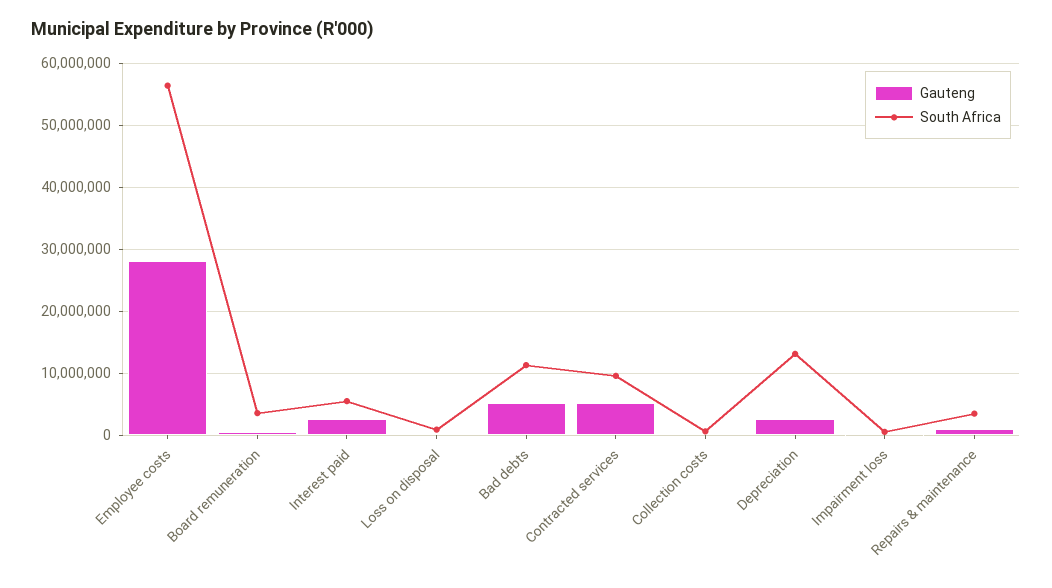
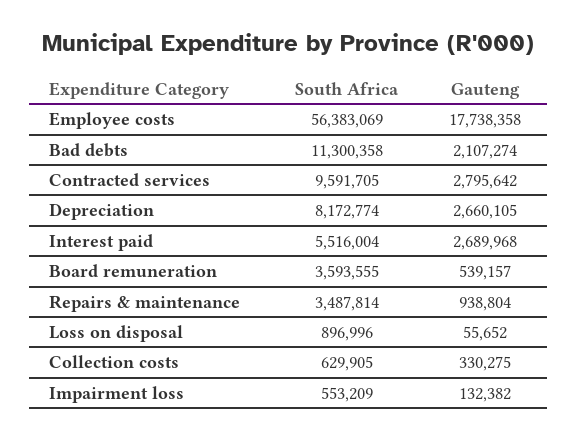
Gauteng, Employee costs: 28000000 -> 17738358
Gauteng, Bad debts: 5000000 -> 2107274
Gauteng, Contracted services: 5000000 -> 2795642
South Africa, Depreciation: 13000000 -> 8172774

